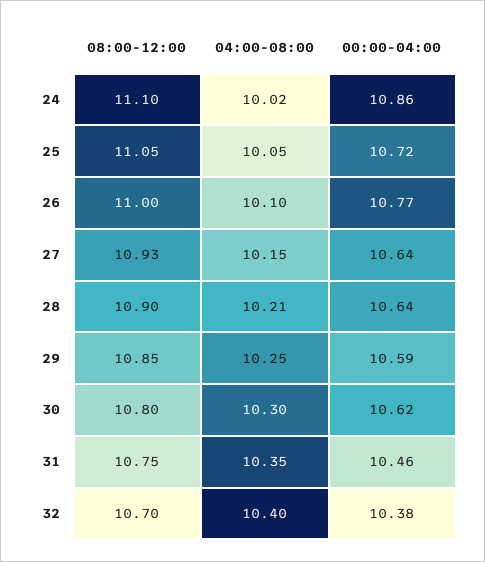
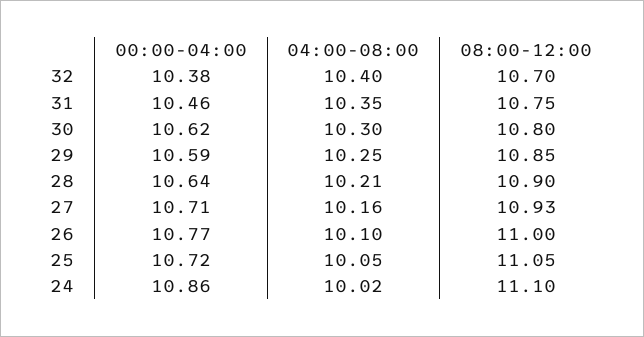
04:00-08:00, 27: 10.15 -> 10.16
00:00-04:00, 27: 10.64 -> 10.71

